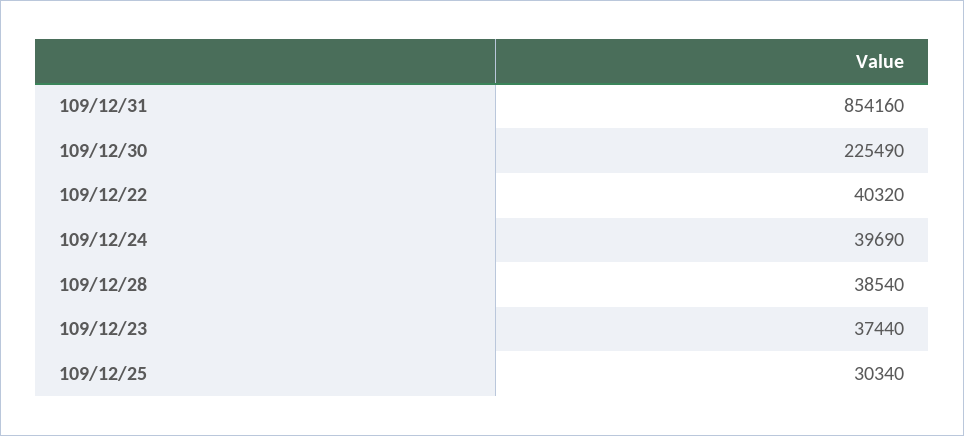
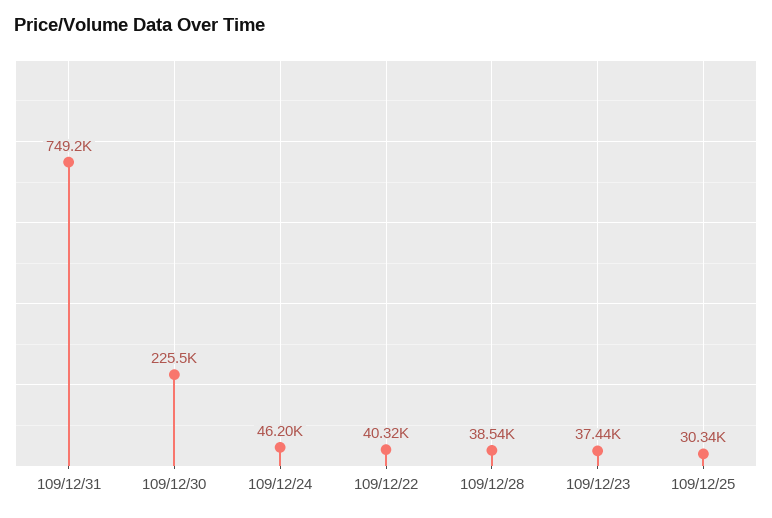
109/12/31: 854160 -> 749200
109/12/24: 39690 -> 46200

